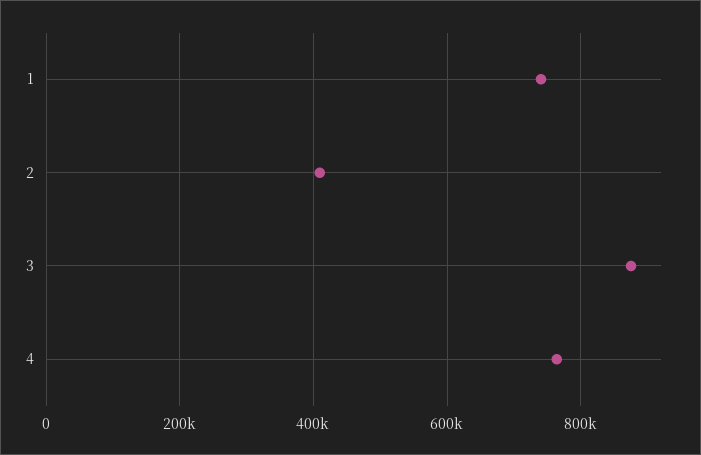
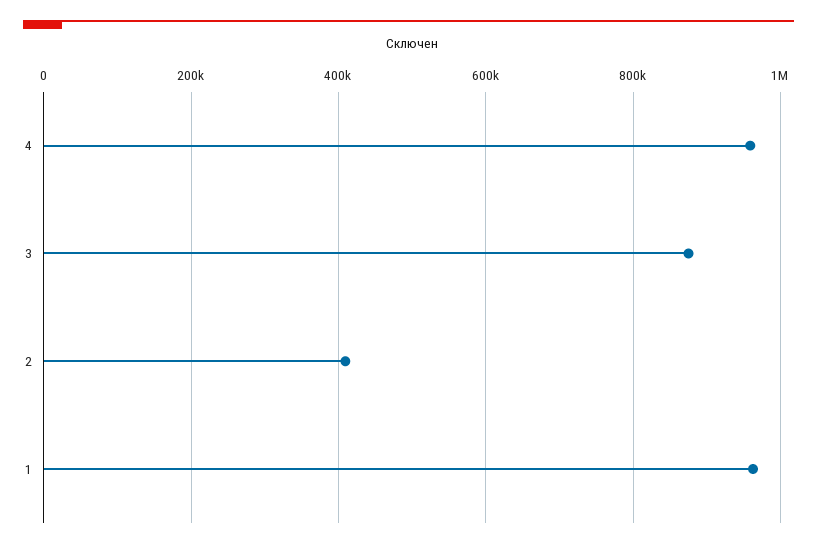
1: 740000 -> 960000
4: 760000 -> 960000

